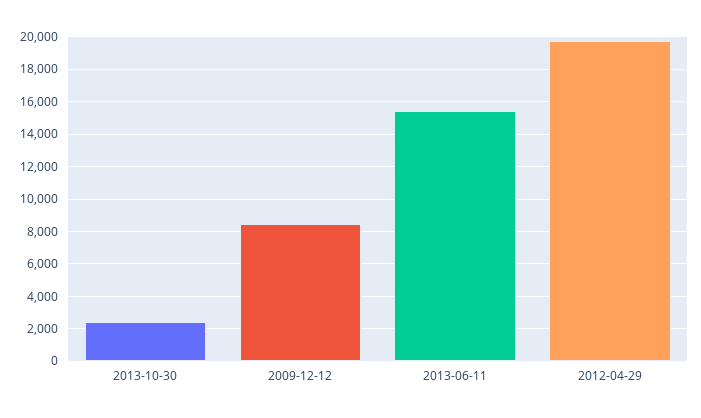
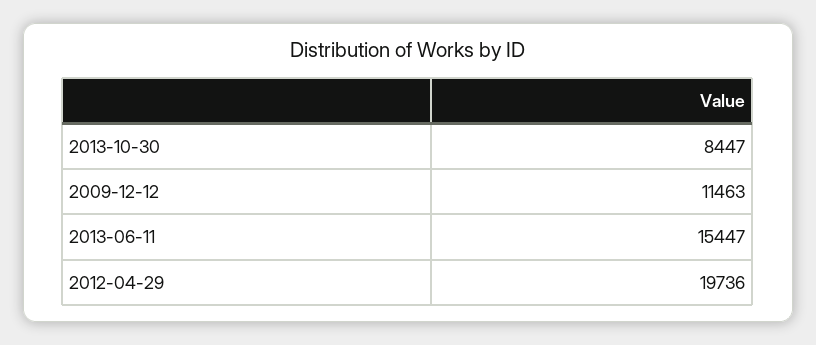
2013-10-30: 2500 -> 8447
2009-12-12: 8500 -> 11463

